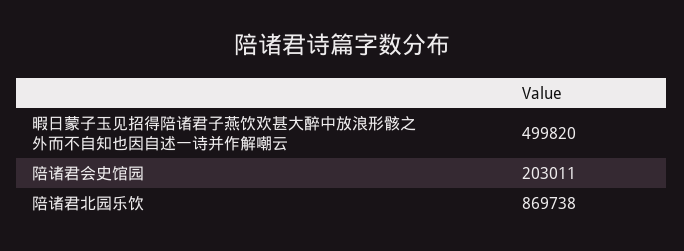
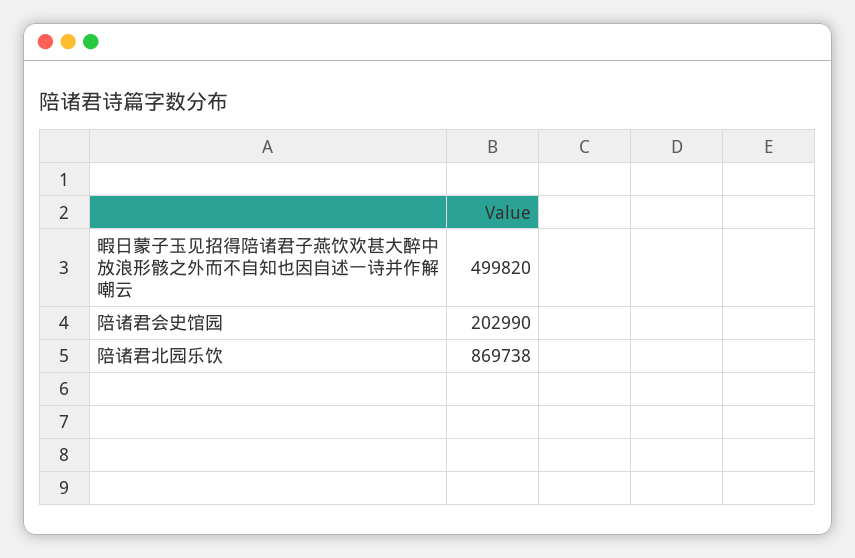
陪诸君会史馆园: 203011 -> 202990

